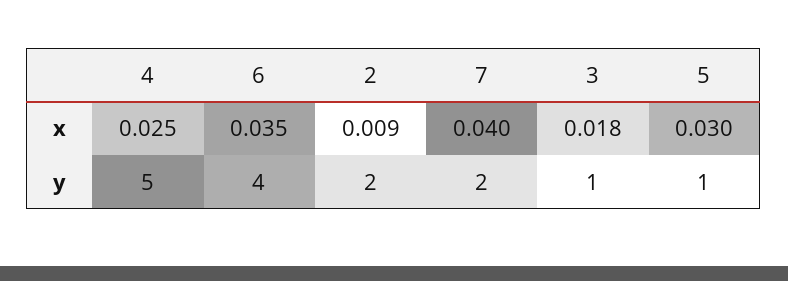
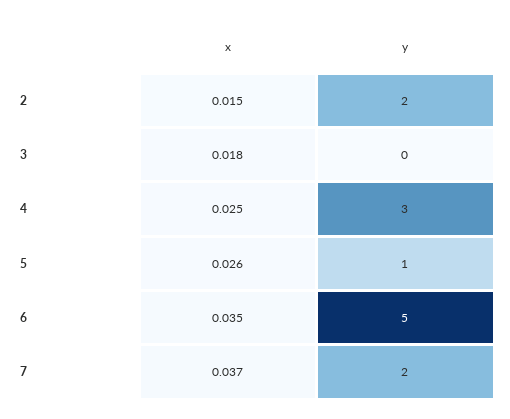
2, x: 0.009 -> 0.015
7, x: 0.04 -> 0.037
5, x: 0.03 -> 0.026
4, y: 5 -> 3
6, y: 4 -> 5
3, y: 1 -> 0

